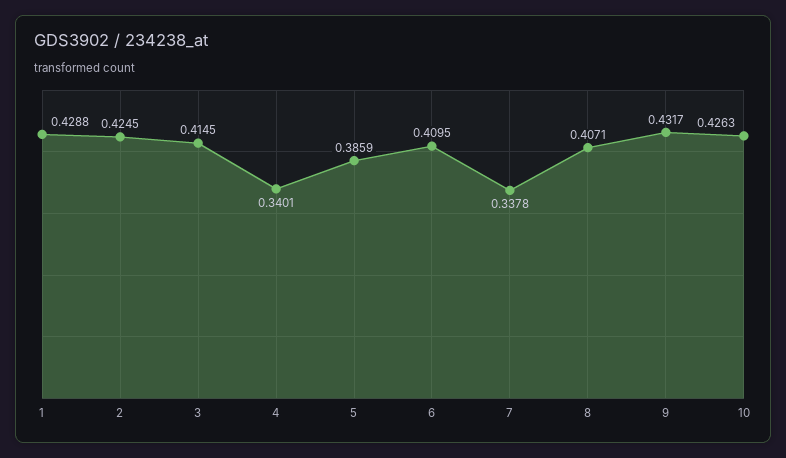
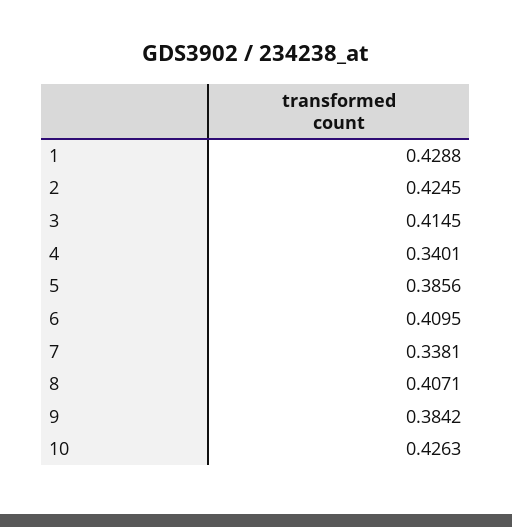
5: 0.3859 -> 0.3856
7: 0.3378 -> 0.3381
9: 0.4317 -> 0.3842

